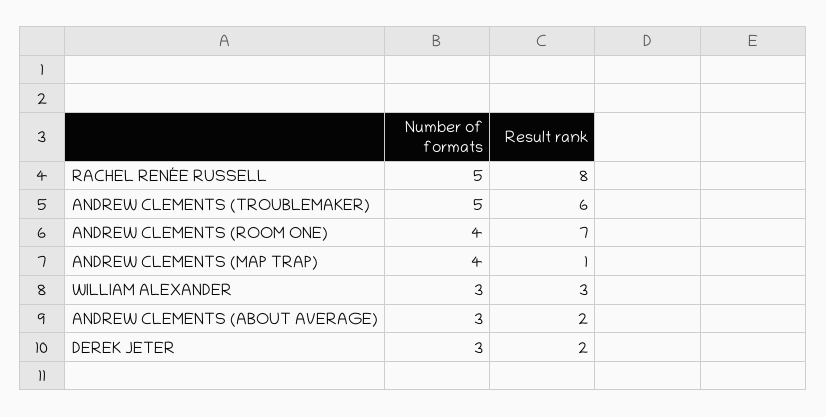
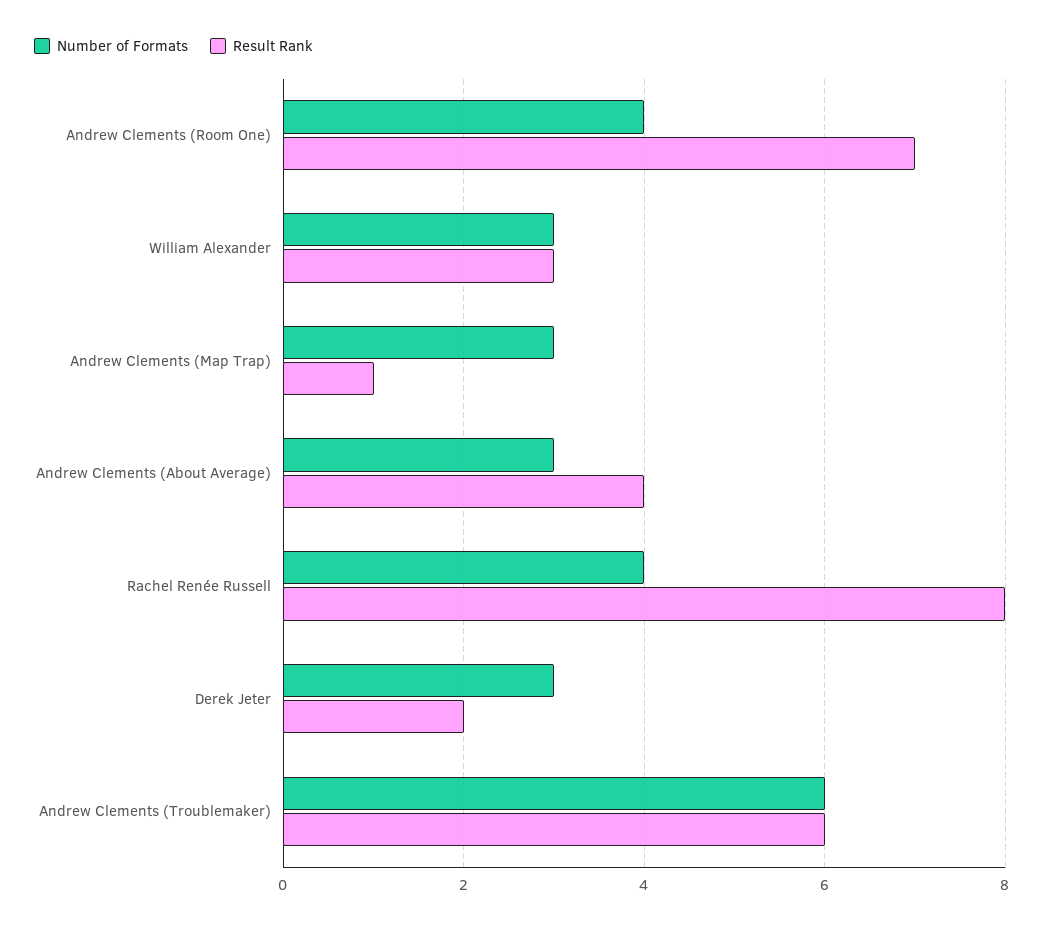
Number of formats, RACHEL RENÉE RUSSELL: 5 -> 4
Number of formats, ANDREW CLEMENTS (TROUBLEMAKER): 5 -> 6
Number of formats, ANDREW CLEMENTS (MAP TRAP): 4 -> 3
Result rank, ANDREW CLEMENTS (ABOUT AVERAGE): 2 -> 4

